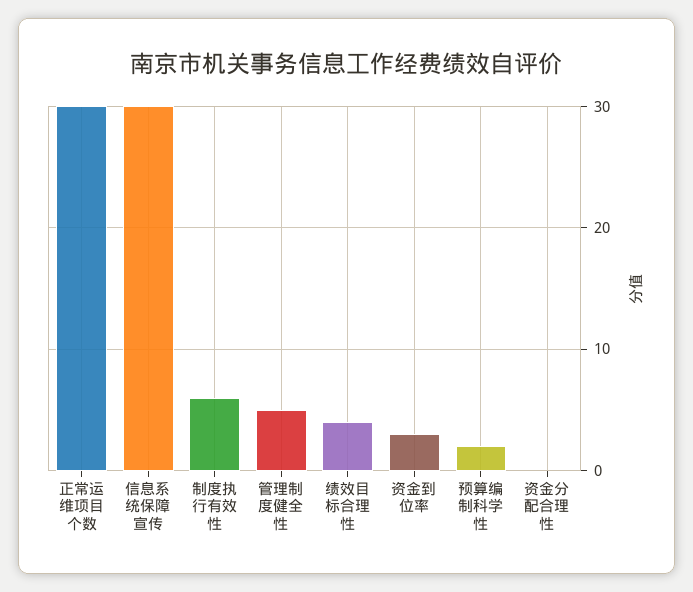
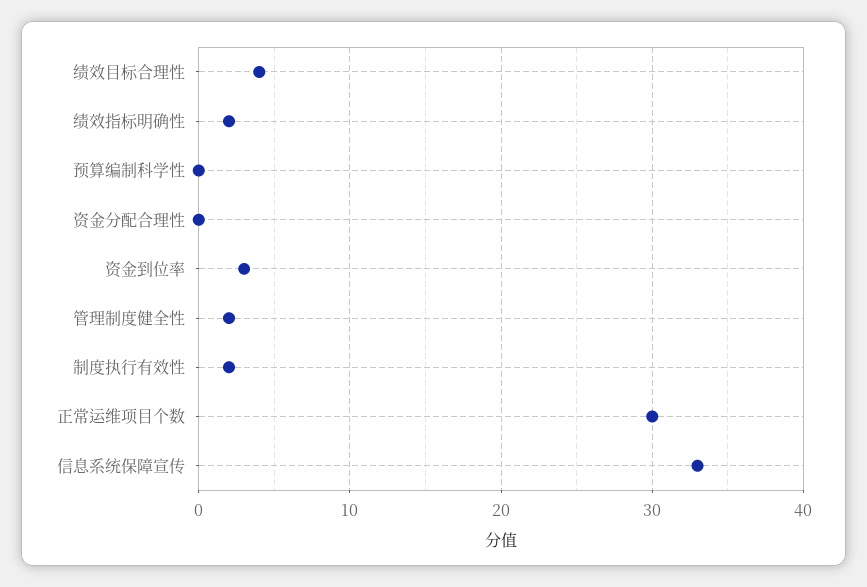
信息系统保障宣传: 30 -> 33
制度执行有效性: 6 -> 2
管理制度健全性: 5 -> 2
预算编制科学性: 2 -> 0
绩效指标明确性: none -> 2

